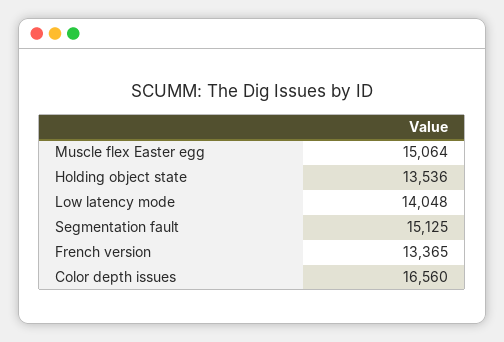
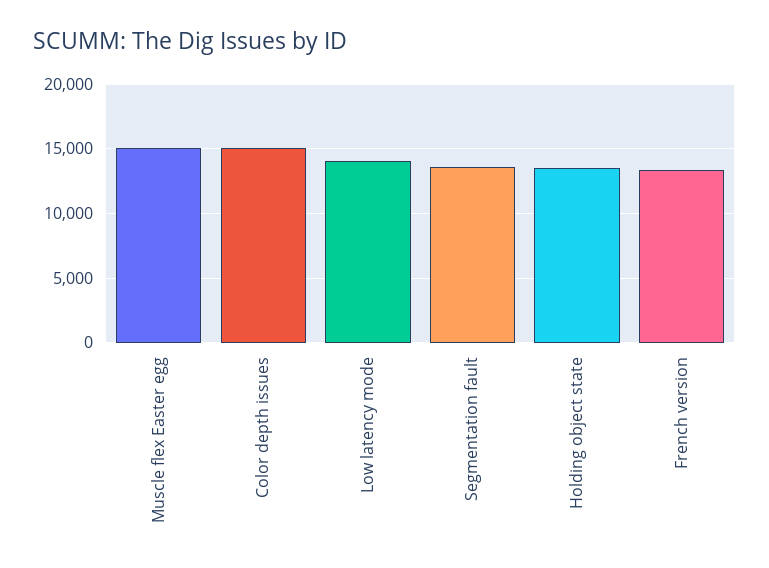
Segmentation fault: 15125 -> 13500
Color depth issues: 16560 -> 15000

